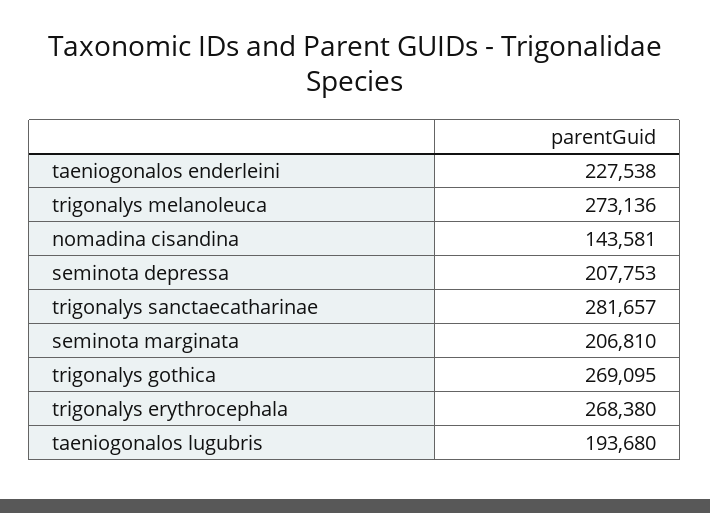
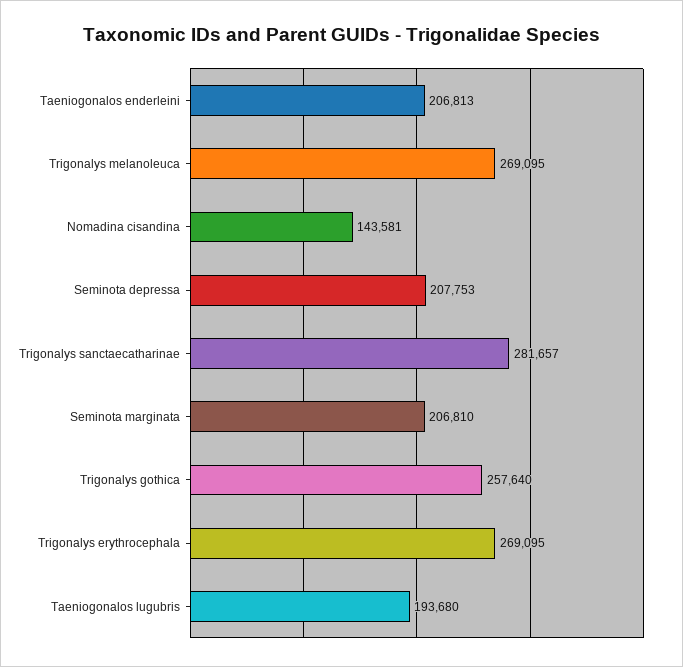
taeniogonalos enderleini: 227538 -> 206813
trigonalys melanoleuca: 273136 -> 269095
trigonalys gothica: 269095 -> 257640
trigonalys erythrocephala: 268380 -> 269095

